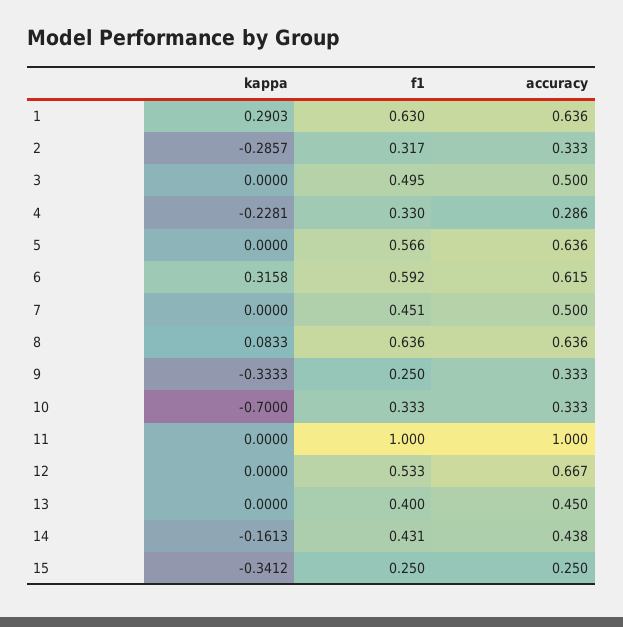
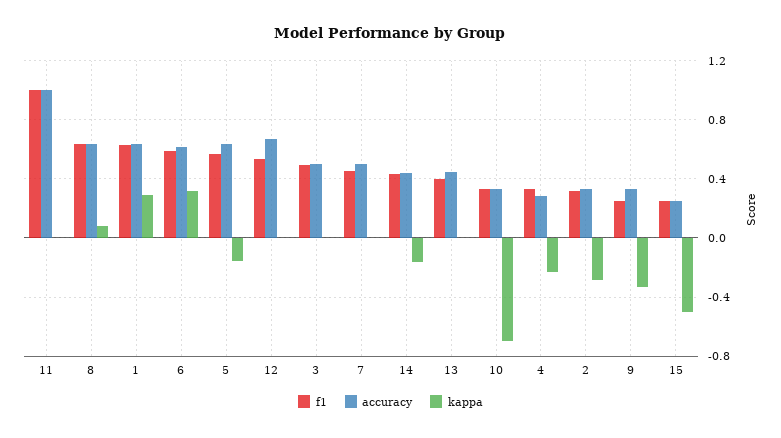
kappa, 5: 0 -> -0.15
kappa, 15: -0.3412 -> -0.5

